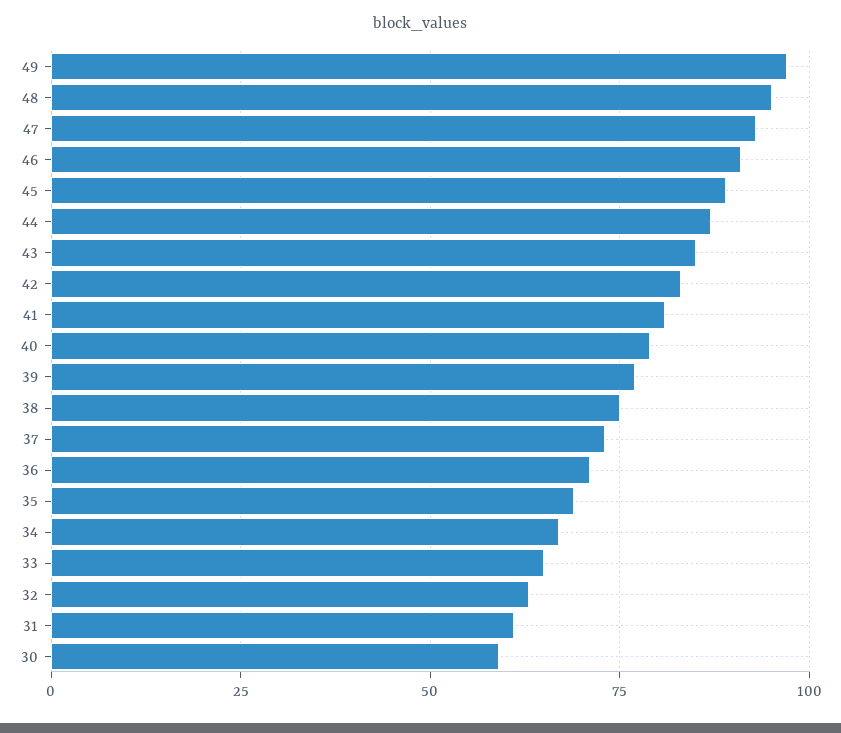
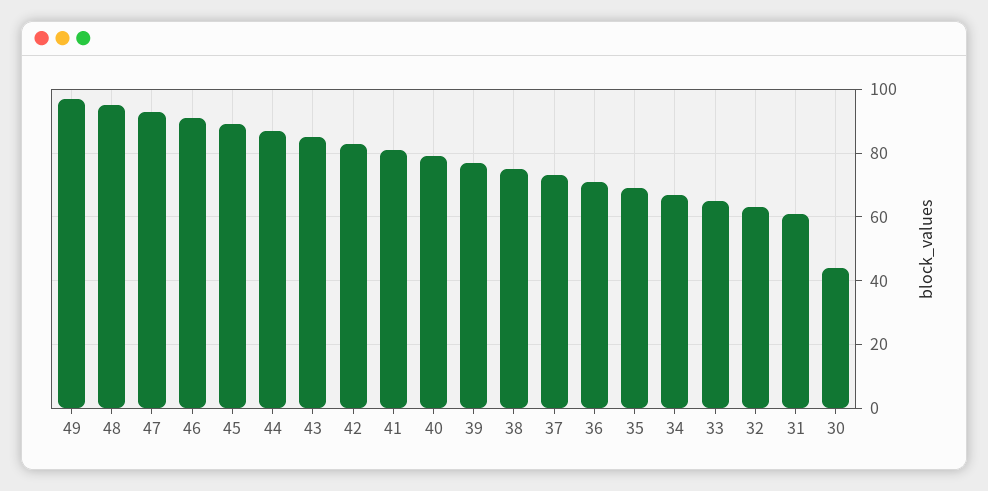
30: 60 -> 45

